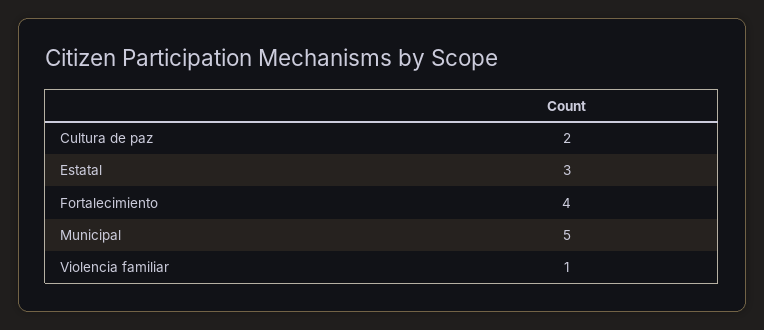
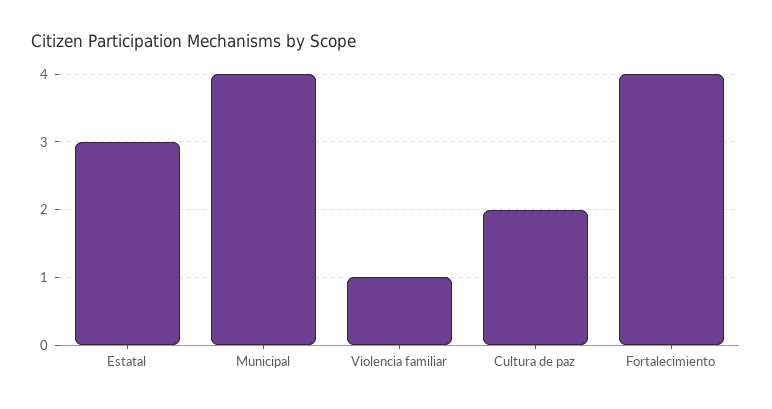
Municipal: 5 -> 4

